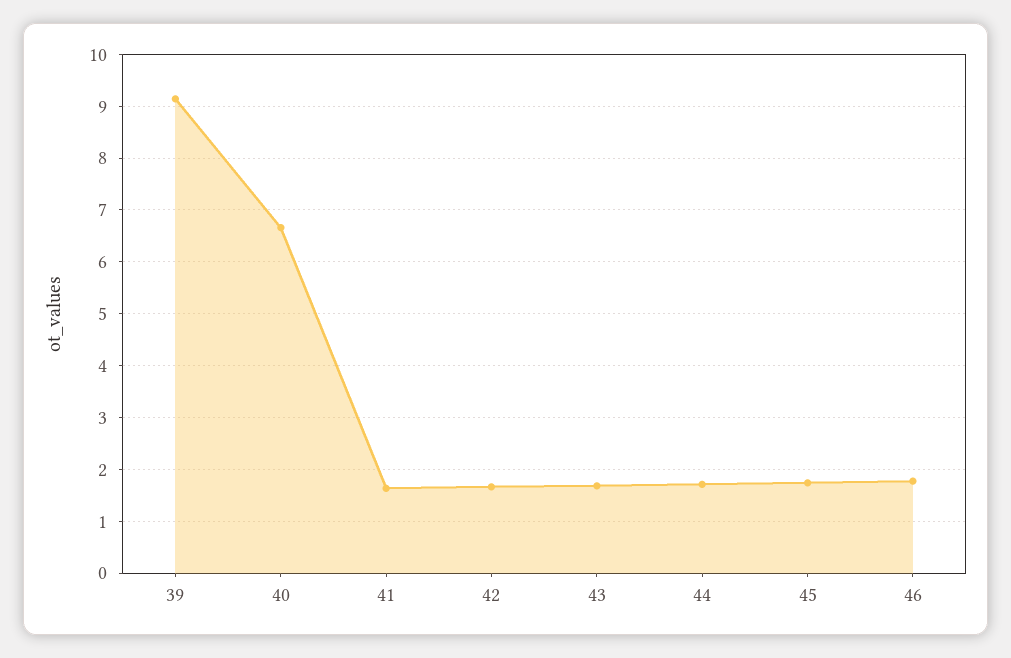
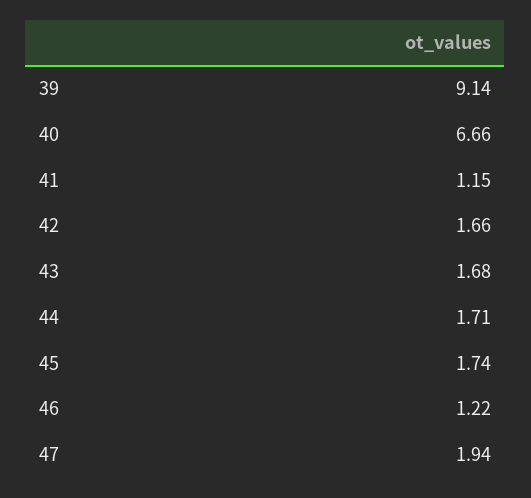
41: 1.6 -> 1.15
46: 1.8 -> 1.22
47: none -> 1.94

